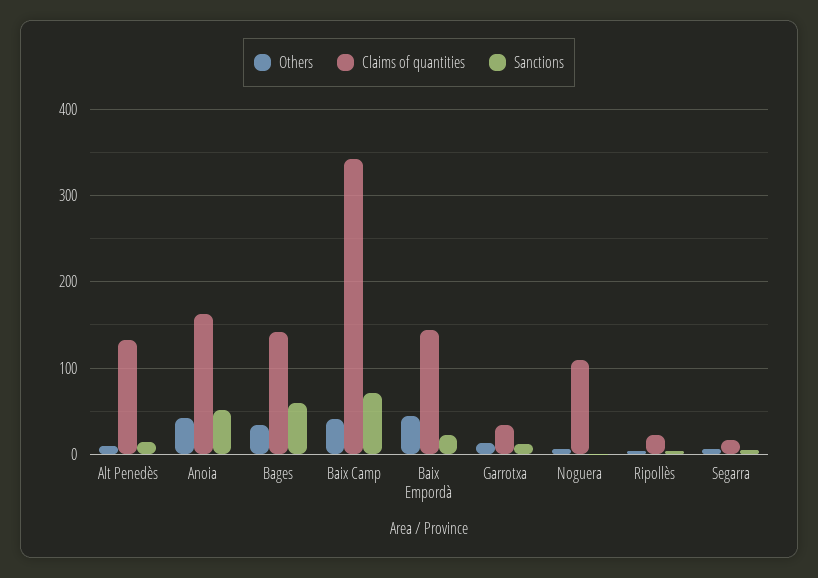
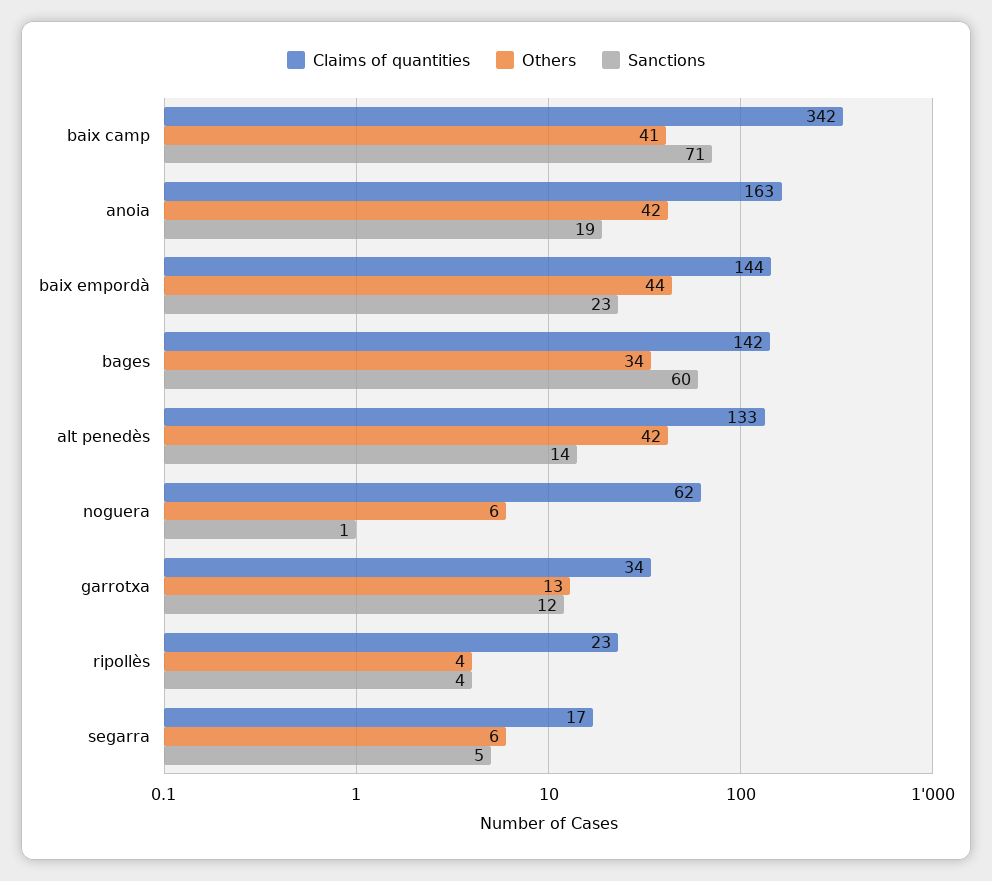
Others, Alt Penedès: 10 -> 42
Sanctions, Anoia: 50 -> 19
Claims of quantities, Noguera: 110 -> 62

